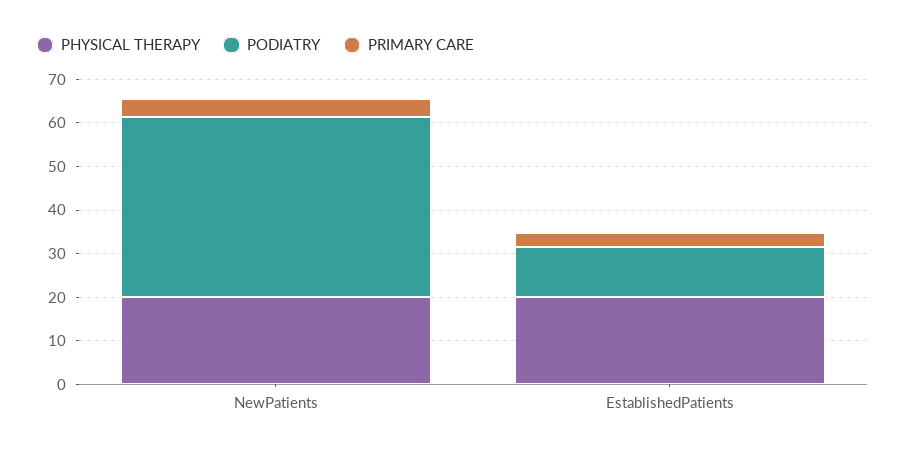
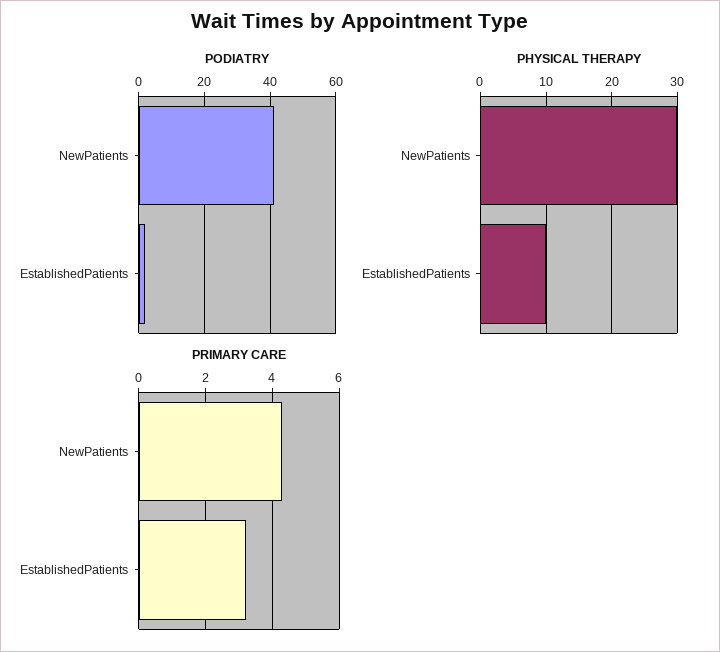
PHYSICAL THERAPY, NewPatients: 20 -> 30
PHYSICAL THERAPY, EstablishedPatients: 20 -> 10
PODIATRY, EstablishedPatients: 12 -> 2

